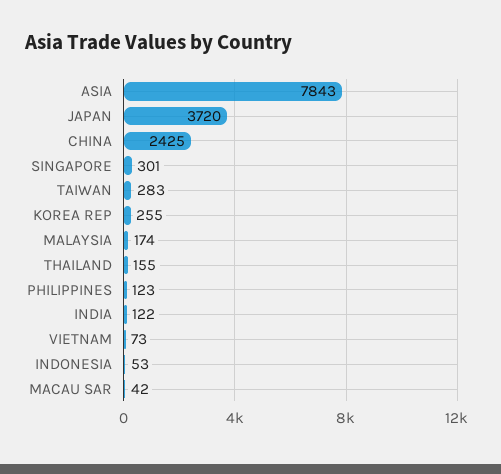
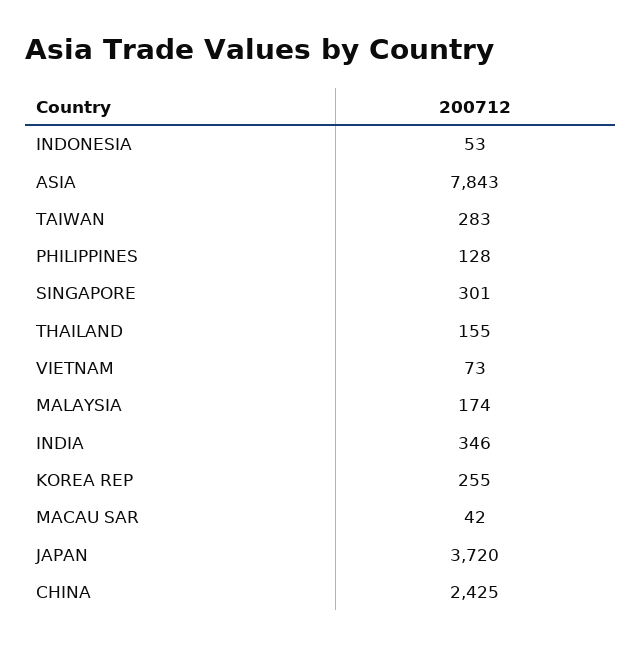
PHILIPPINES: 123 -> 128
INDIA: 122 -> 346

